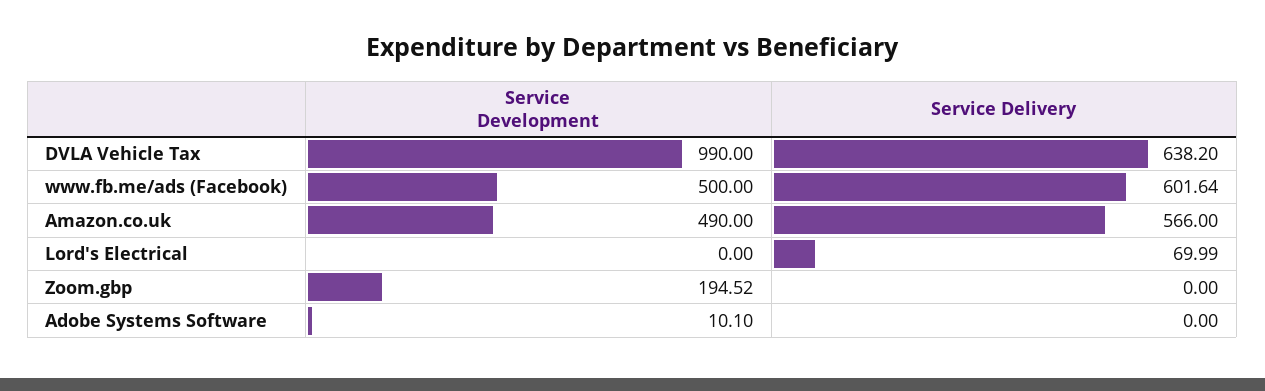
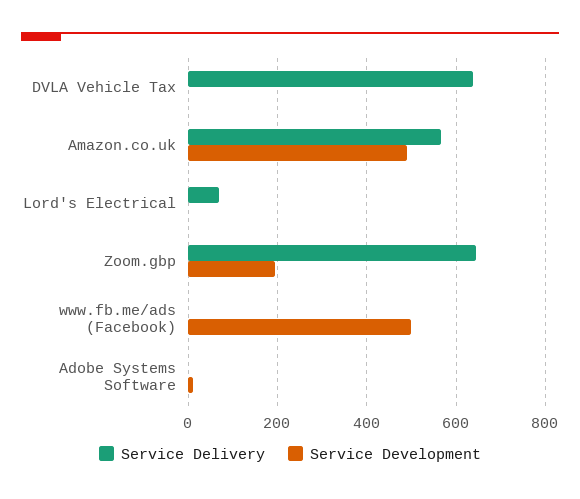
Service Development, DVLA Vehicle Tax: 990 -> 0
Service Delivery, www.fb.me/ads (Facebook): 601.64 -> 0
Service Delivery, Zoom.gbp: 0 -> 640

